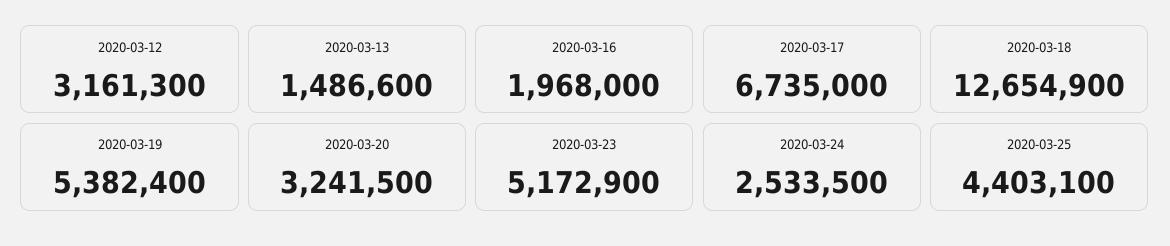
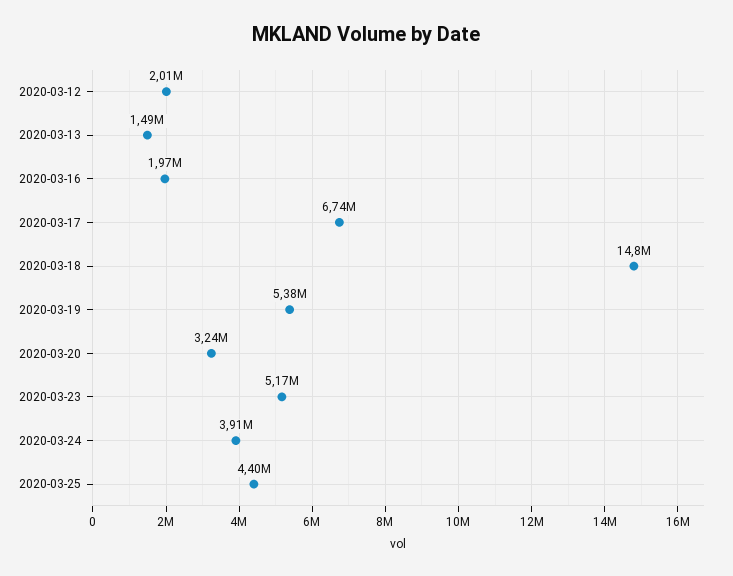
2020-03-12: 3161300 -> 2010000
2020-03-18: 12654900 -> 14800000
2020-03-24: 2533500 -> 3910000

